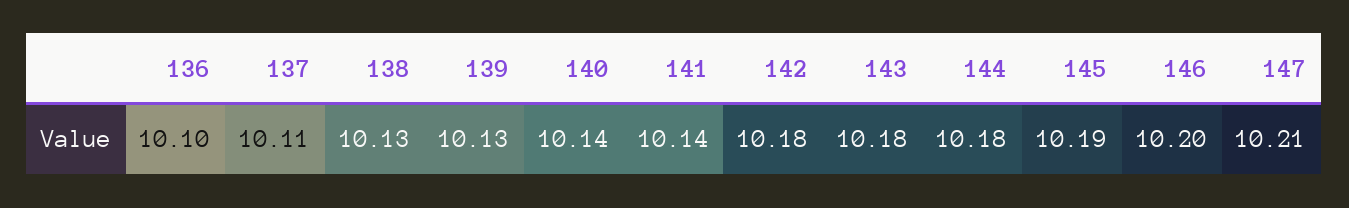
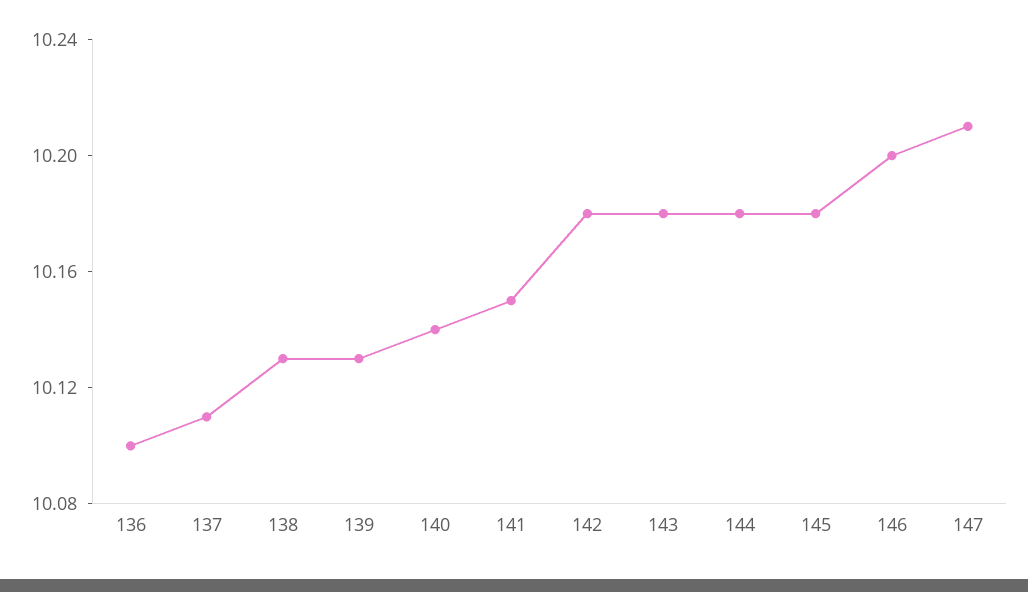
141: 10.14 -> 10.15
145: 10.19 -> 10.18

